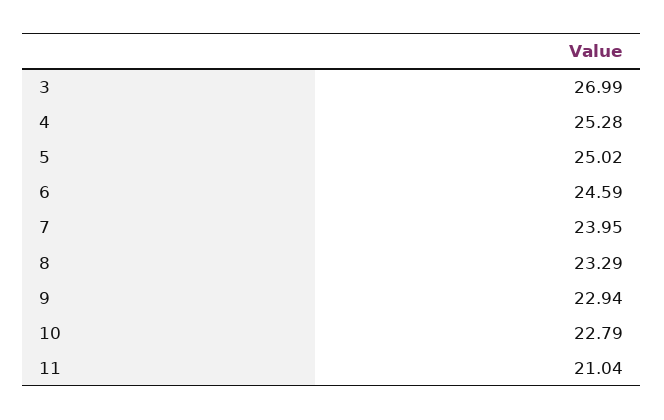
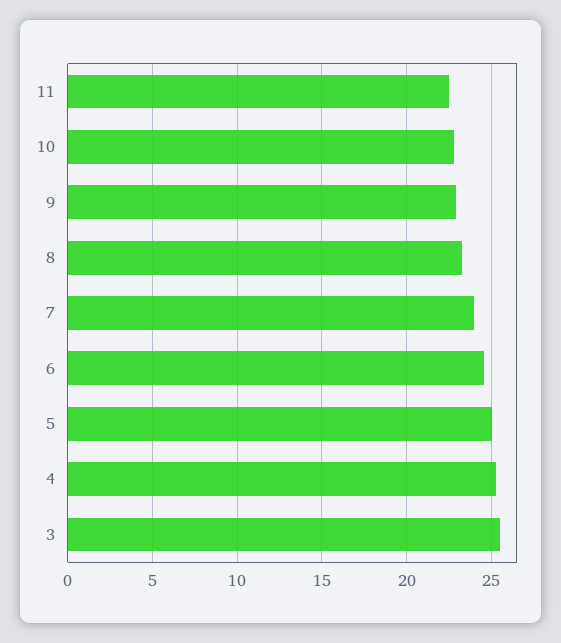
3: 26.99 -> 25.5
11: 21.04 -> 22.5

